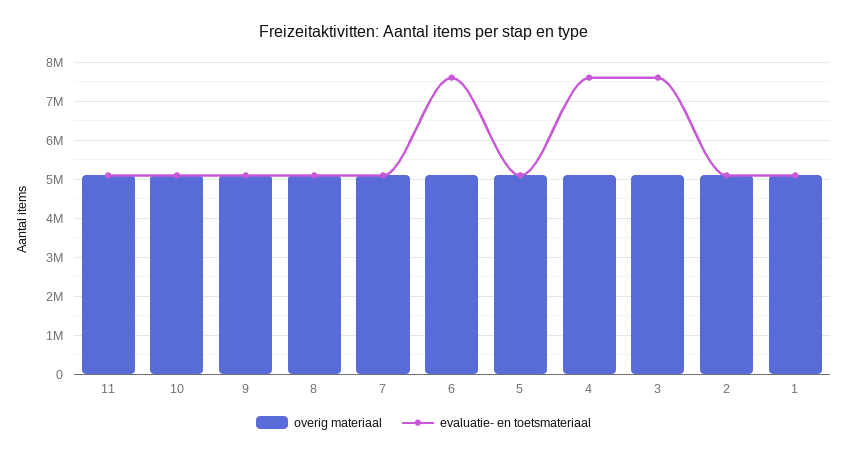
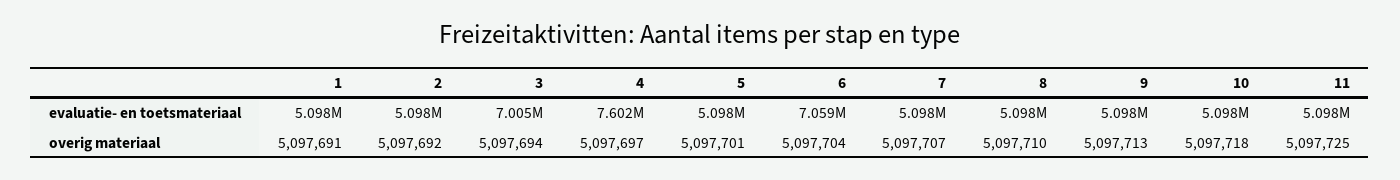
evaluatie- en toetsmateriaal, 6: 7600000 -> 7059000
evaluatie- en toetsmateriaal, 3: 7600000 -> 7005000

